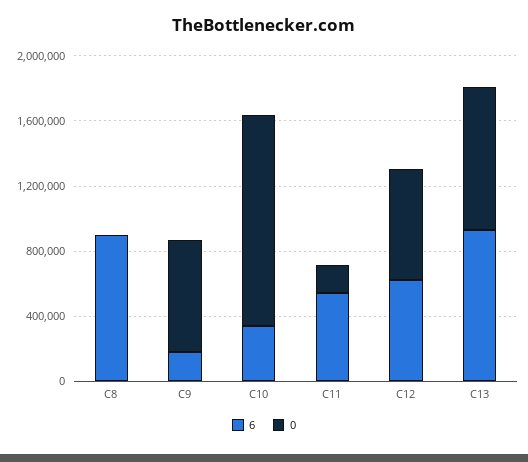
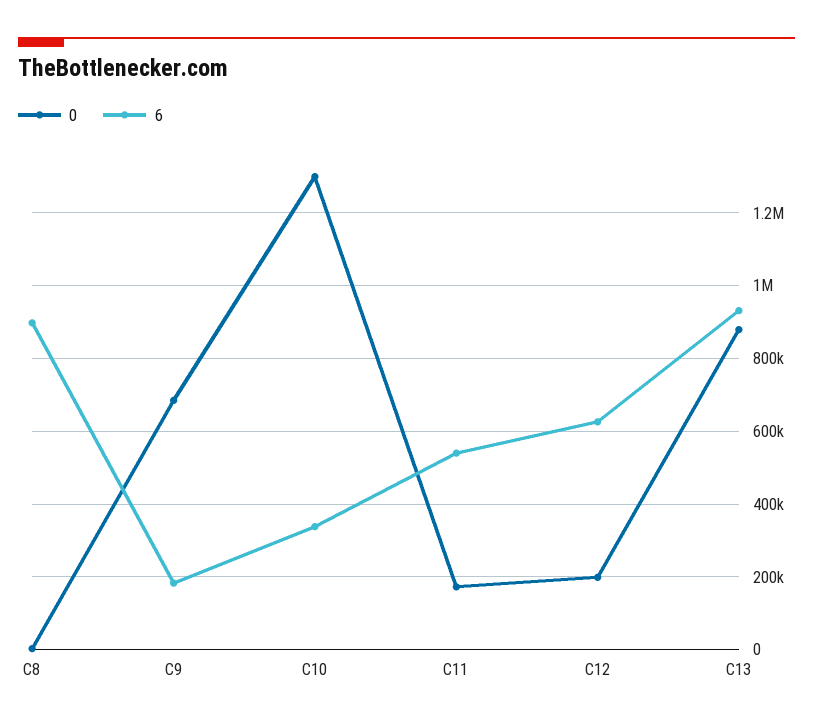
0, C12: 700000 -> 200000

